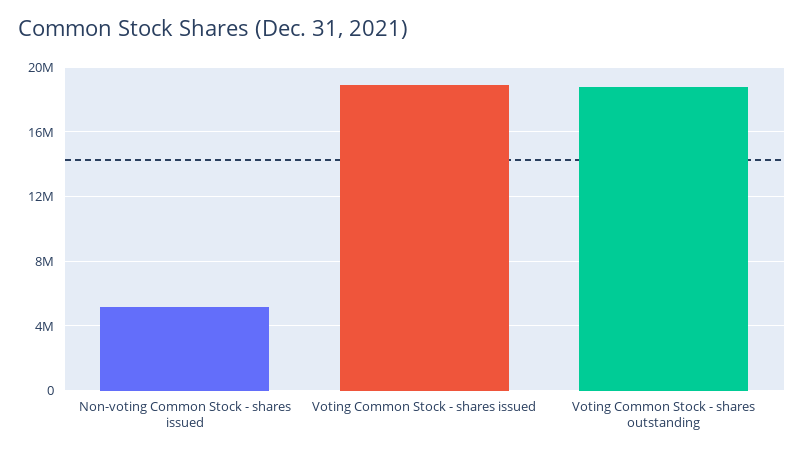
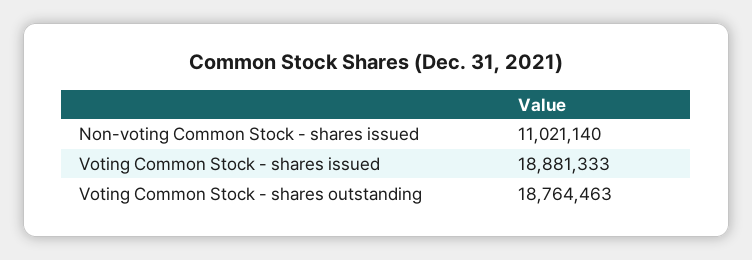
Non-voting Common Stock - shares issued: 5000000 -> 11021140

